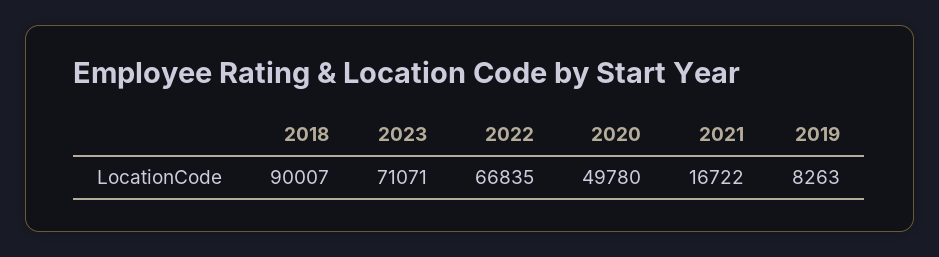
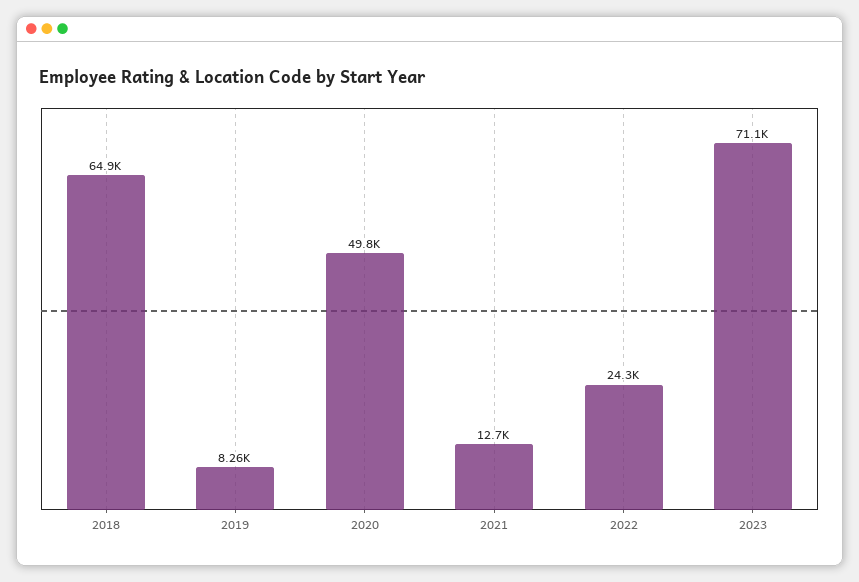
2018: 90007 -> 64900
2022: 66835 -> 24300
2021: 16722 -> 12700

